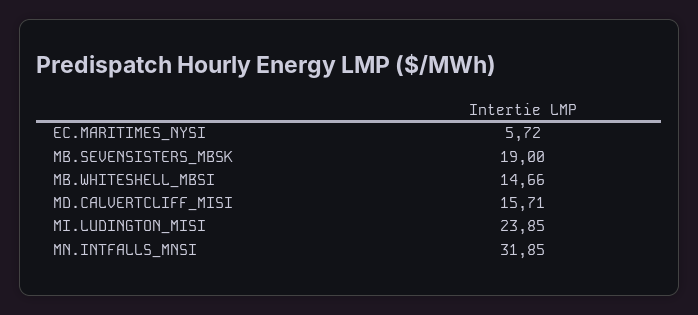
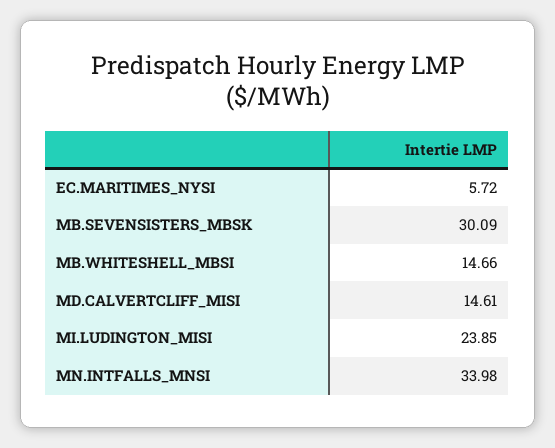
MB.SEVENSISTERS_MBSK: 19 -> 30.09
MD.CALVERTCLIFF_MISI: 15.71 -> 14.61
MN.INTFALLS_MNSI: 31.85 -> 33.98

